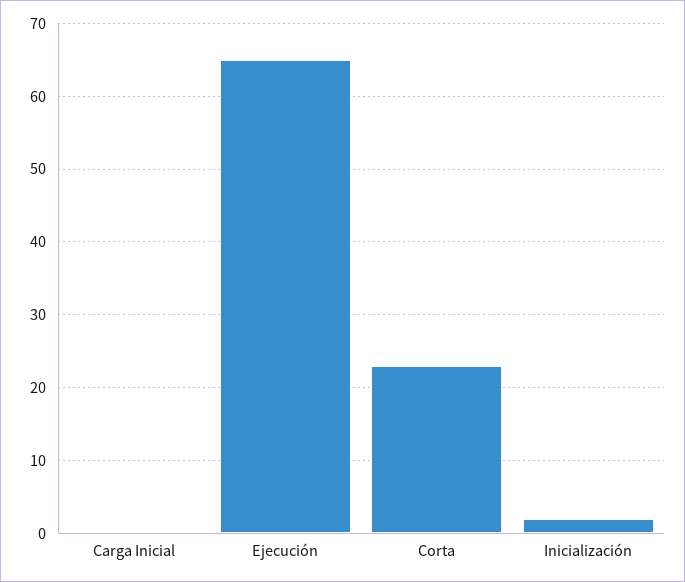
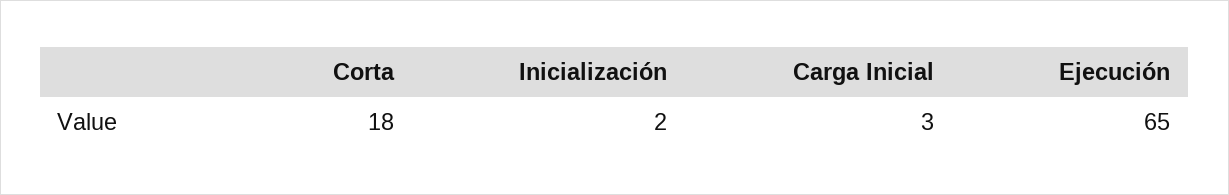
Carga Inicial: 0 -> 3
Corta: 23 -> 18

